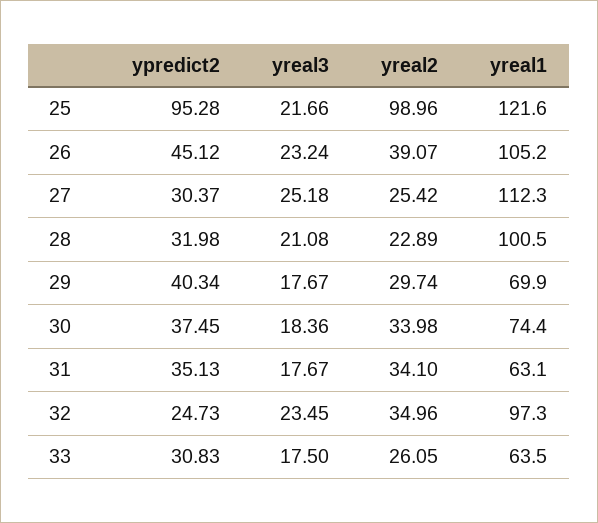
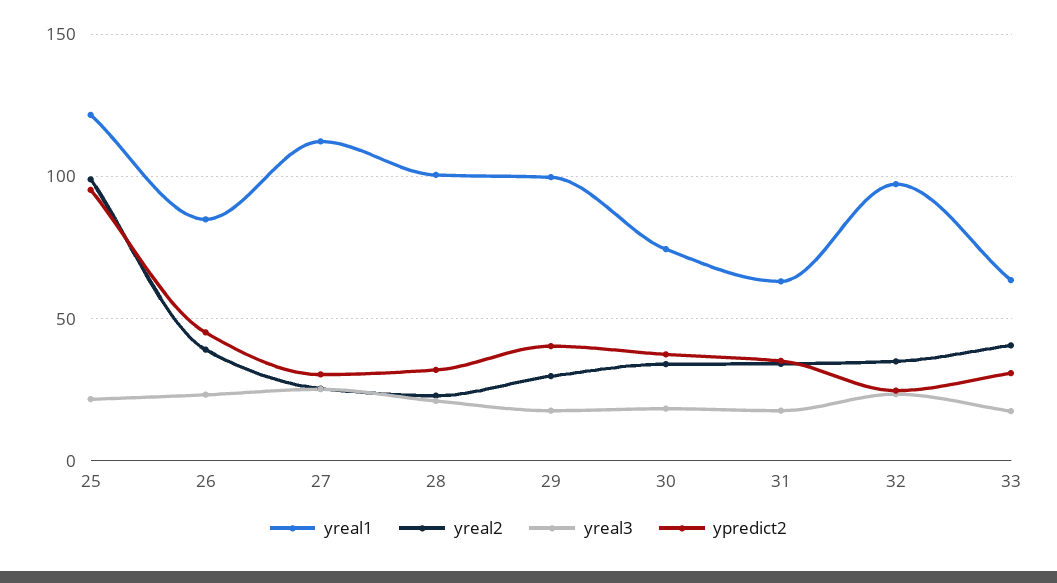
yreal1, 26: 105.2 -> 85
yreal1, 29: 69.9 -> 100
yreal2, 33: 26.05 -> 40

